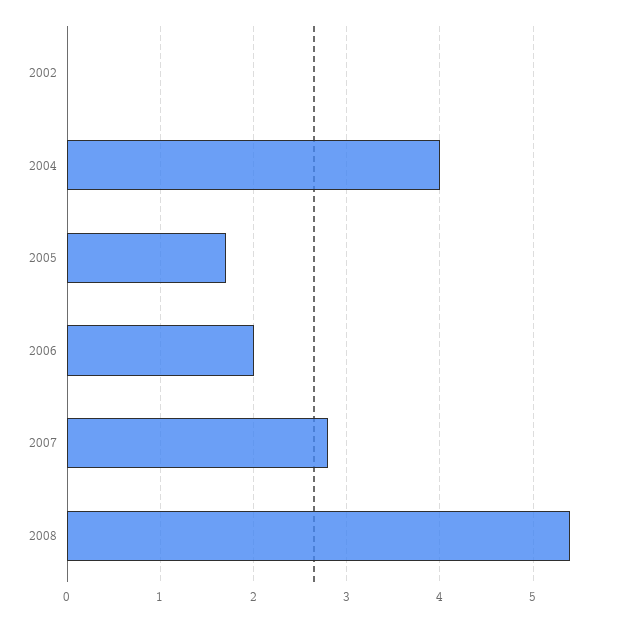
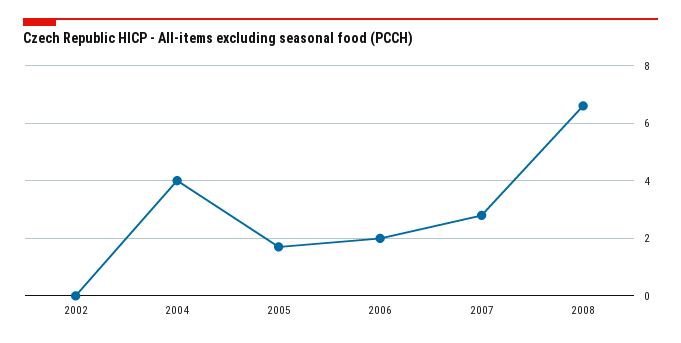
2008: 5.4 -> 6.5

